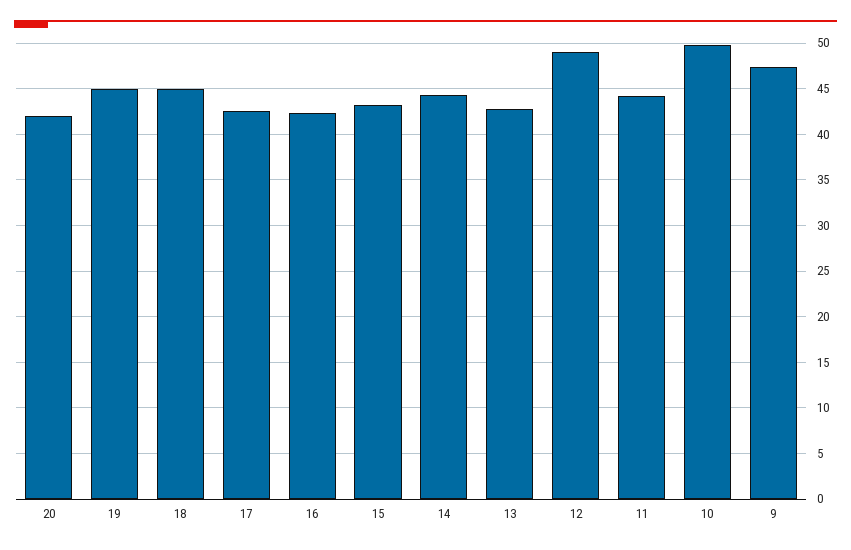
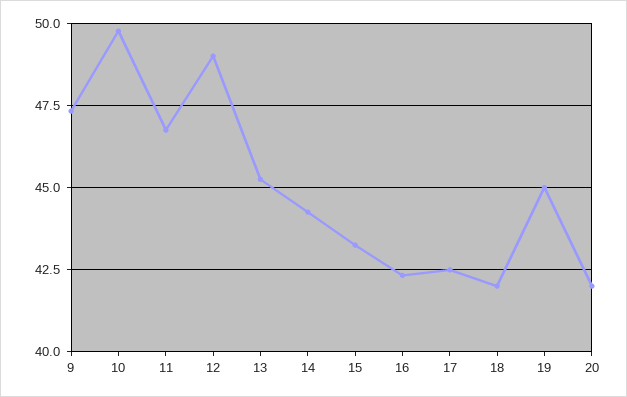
18: 45 -> 42
13: 43 -> 45.25
11: 44 -> 46.75

